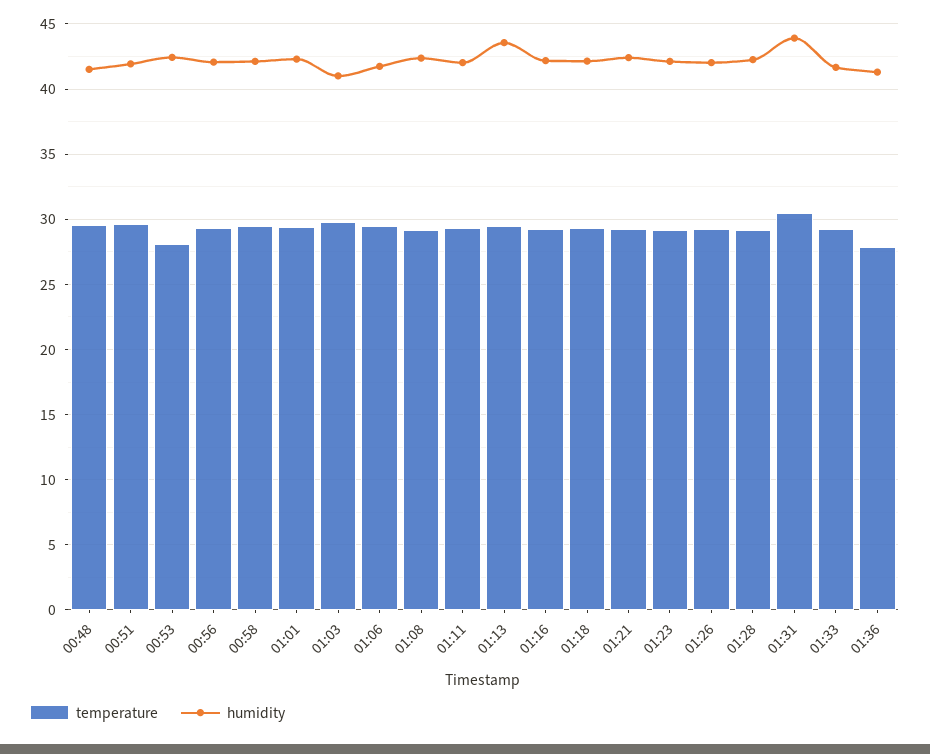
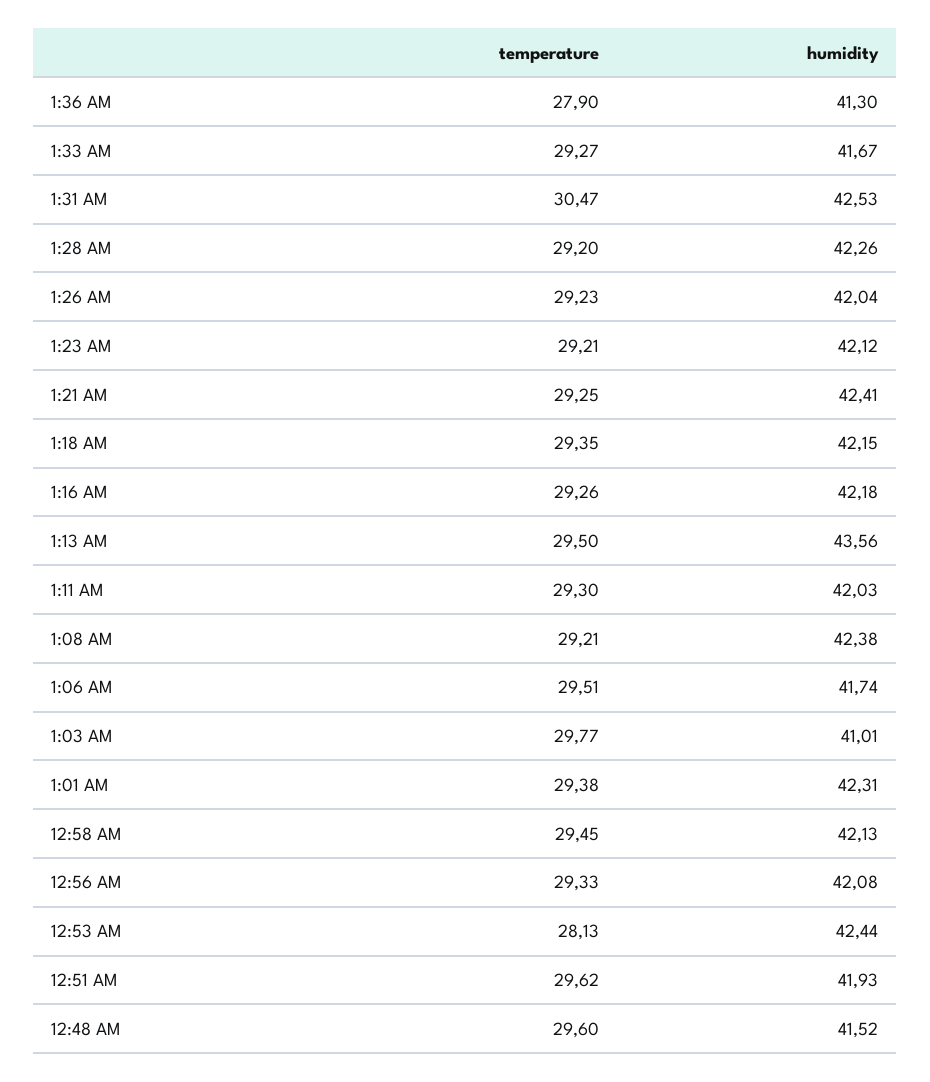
humidity, 01:31: 44 -> 42.53

